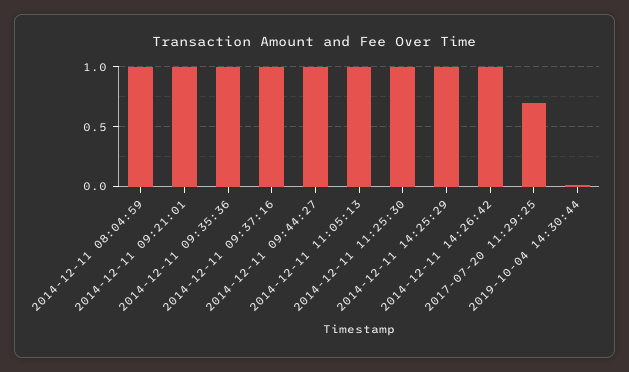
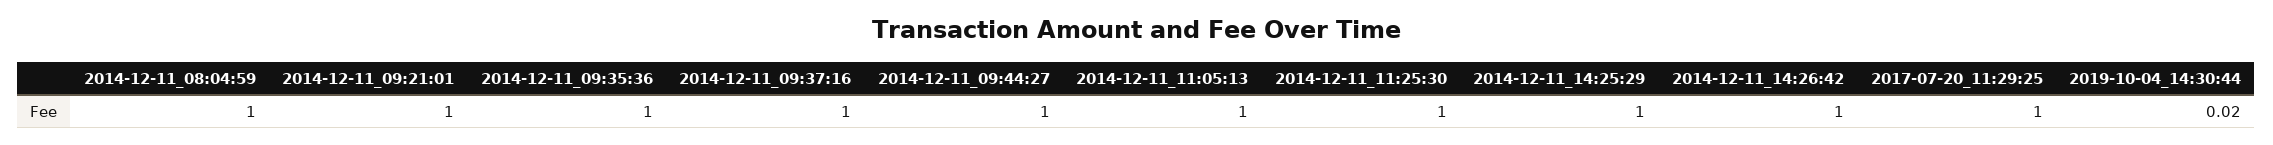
2017-07-20 11:29:25: 0.7 -> 1

